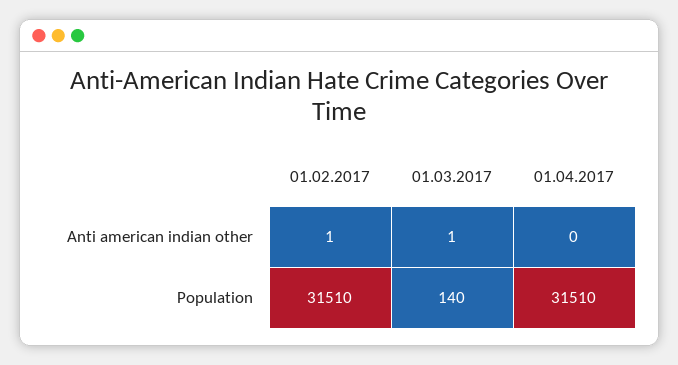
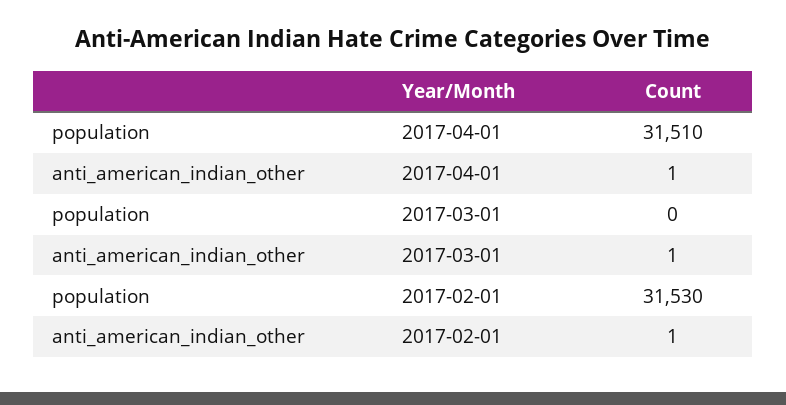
01.04.2017, Anti american indian other: 0 -> 1
01.02.2017, Population: 31510 -> 31530
01.03.2017, Population: 140 -> 0

